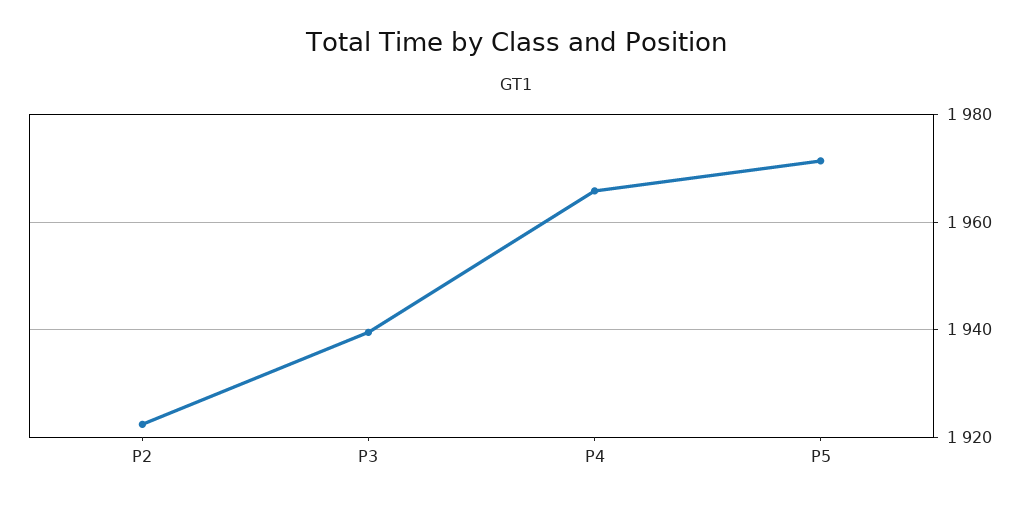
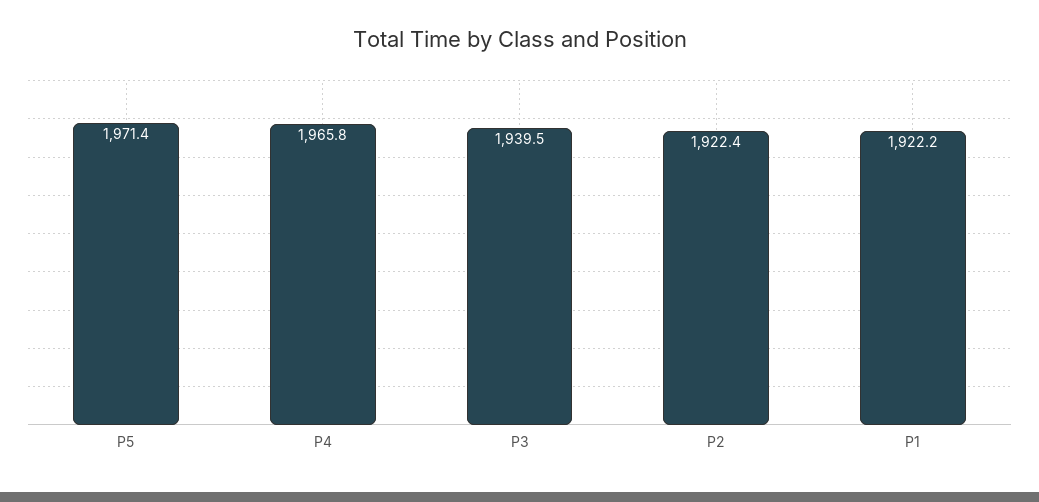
P1: none -> 1922.2

